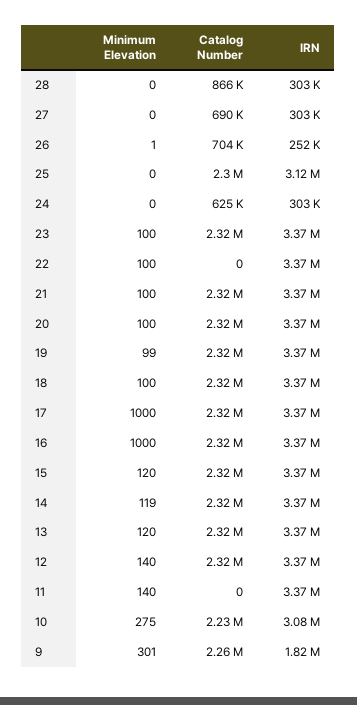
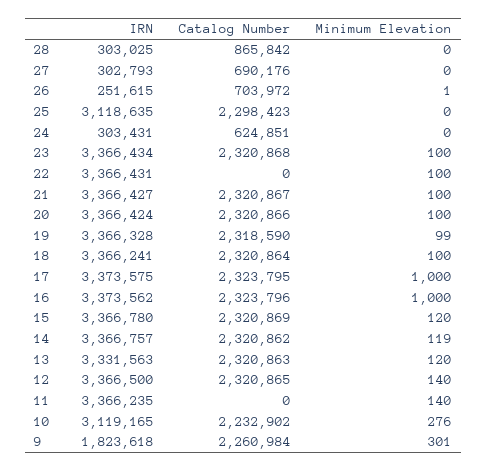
IRN, 13: 3370000 -> 3331563
Minimum Elevation, 10: 275 -> 276
IRN, 10: 3080000 -> 3119165

